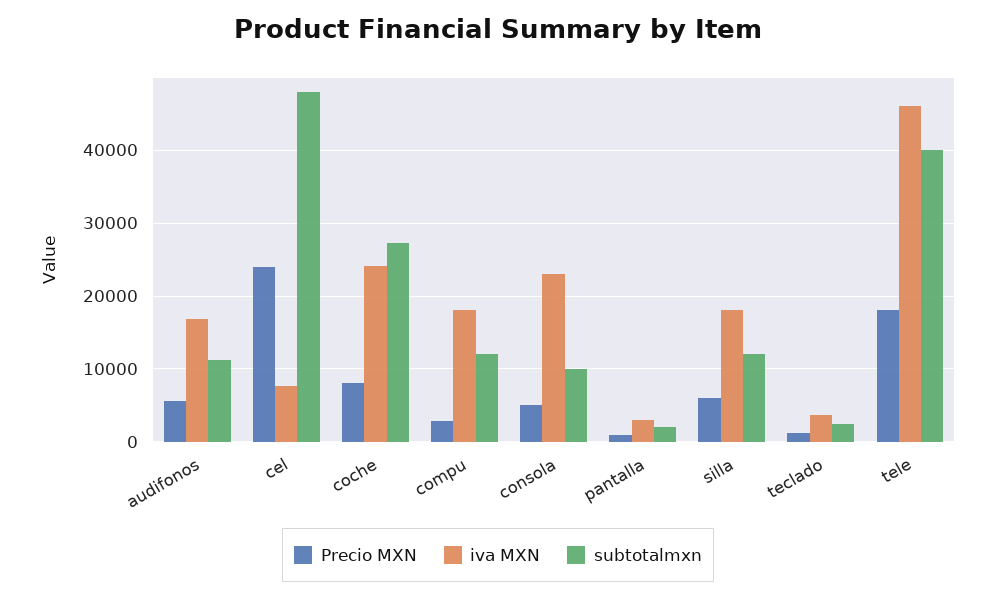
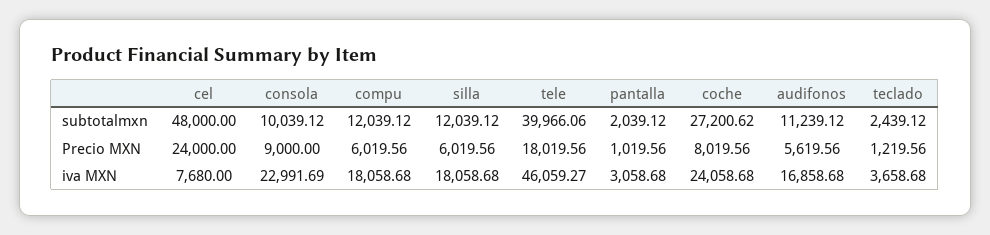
Precio MXN, compu: 3000 -> 6019.56
Precio MXN, consola: 5000 -> 9000

